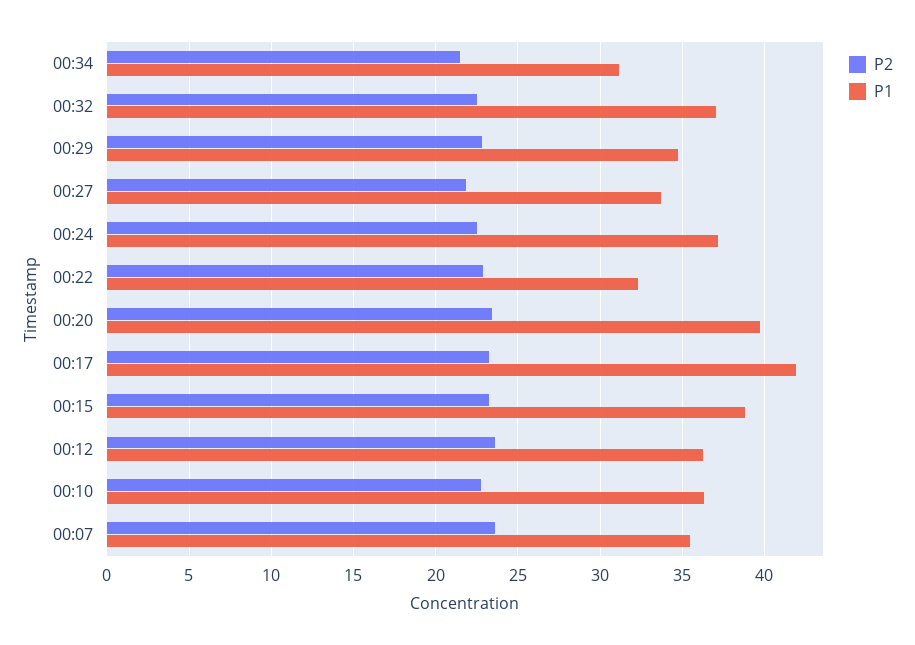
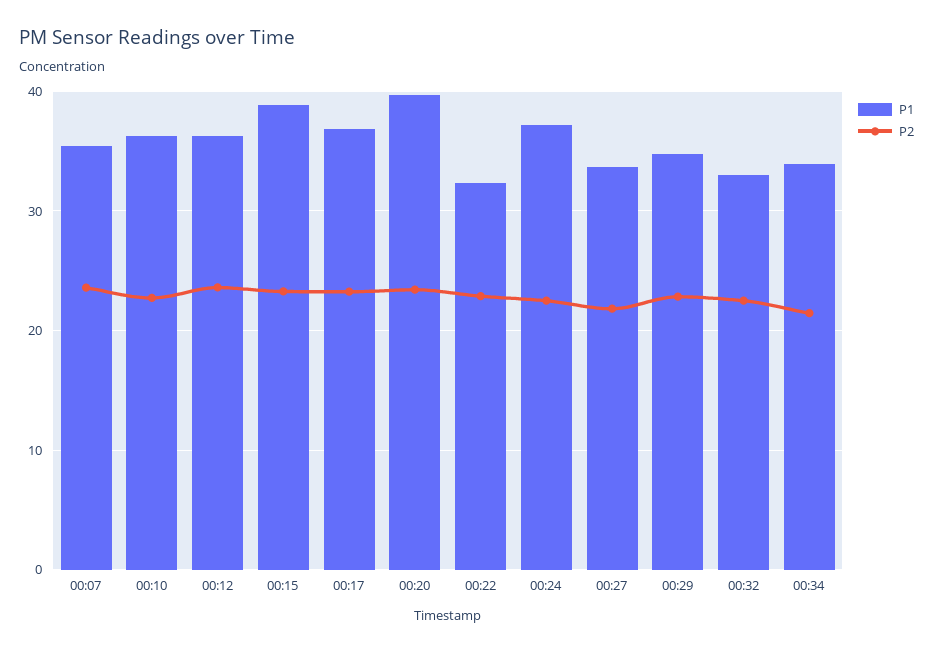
P1, 00:34: 31 -> 34
P1, 00:32: 37 -> 33
P1, 00:17: 42 -> 37

